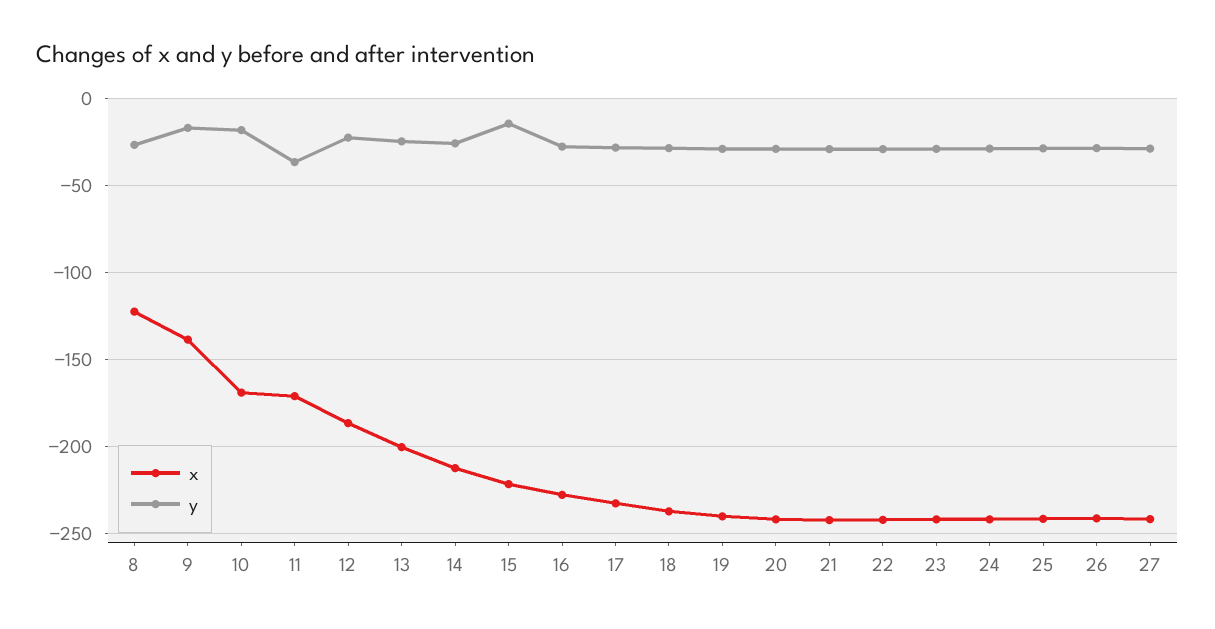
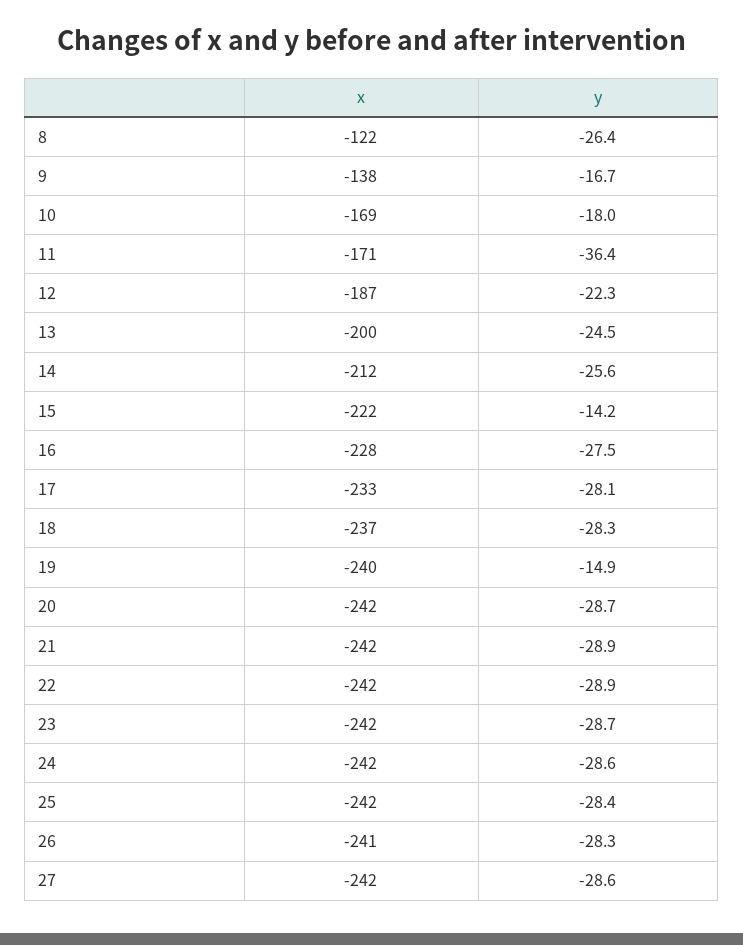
y, 19: -30 -> -14.9

